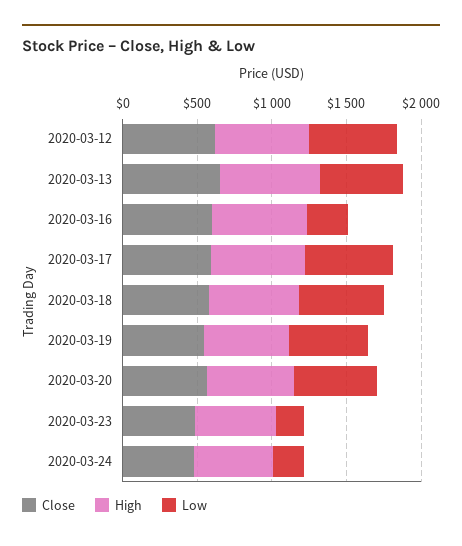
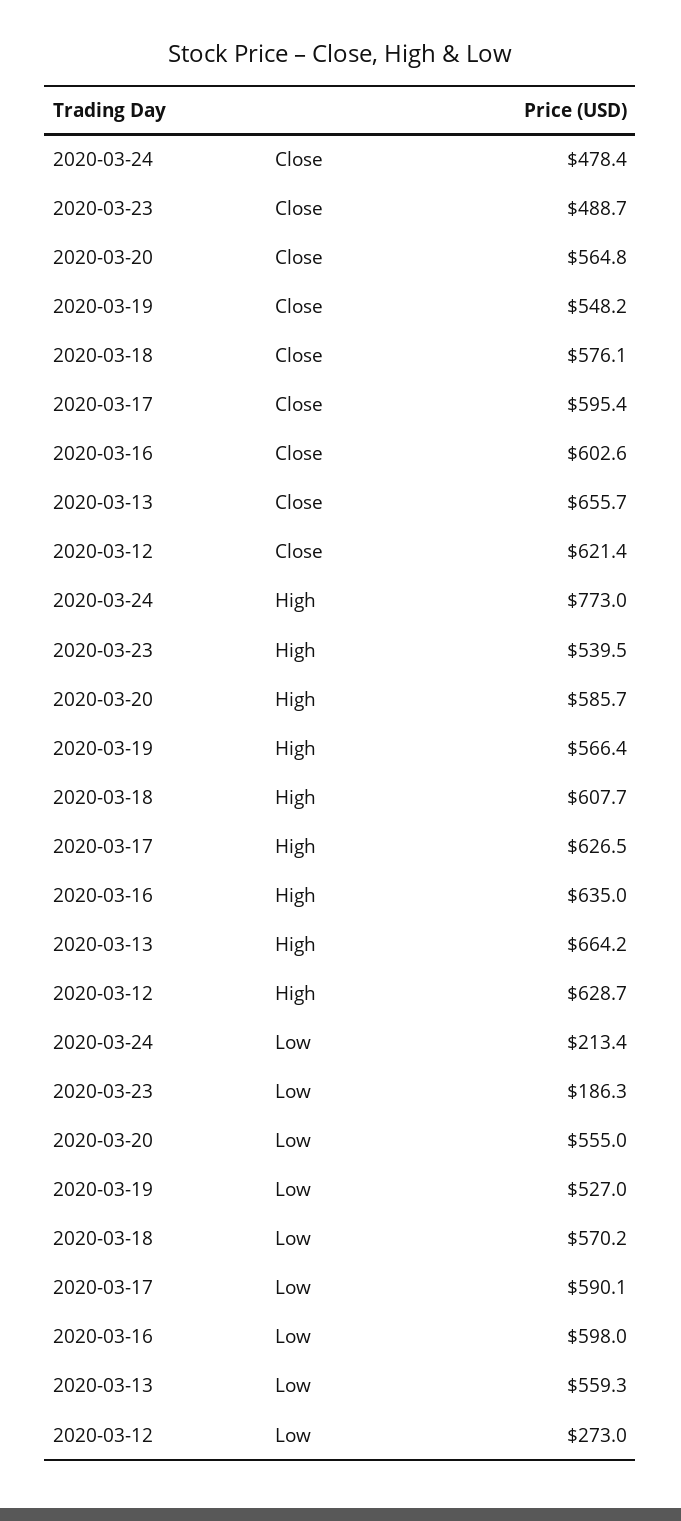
Low, 2020-03-12: 600 -> 273
Low, 2020-03-16: 300 -> 598
High, 2020-03-24: 500 -> 773

